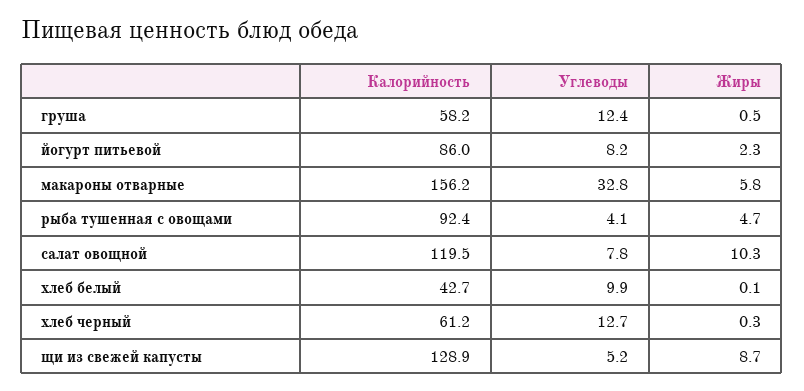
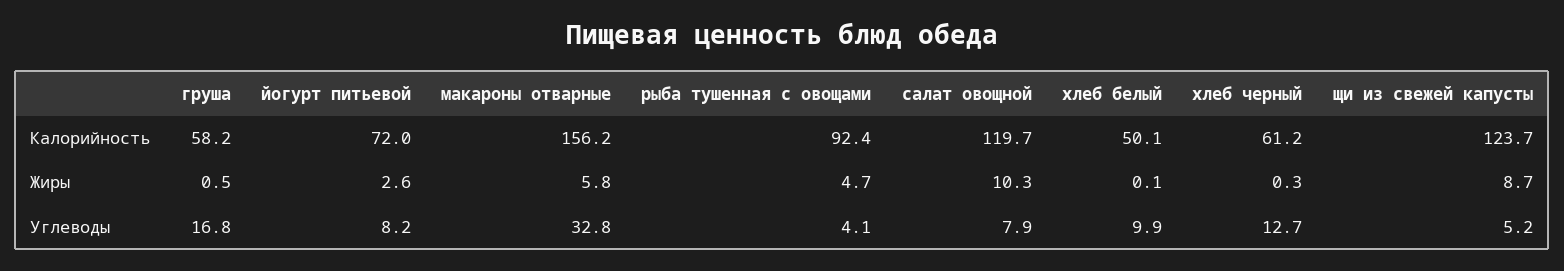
Углеводы, груша: 12.4 -> 16.8
Калорийность, йогурт питьевой: 86 -> 72
Жиры, йогурт питьевой: 2.3 -> 2.6
Калорийность, салат овощной: 119.5 -> 119.7
Углеводы, салат овощной: 7.8 -> 7.9
Калорийность, хлеб белый: 42.7 -> 50.1
Калорийность, щи из свежей капусты: 128.9 -> 123.7

